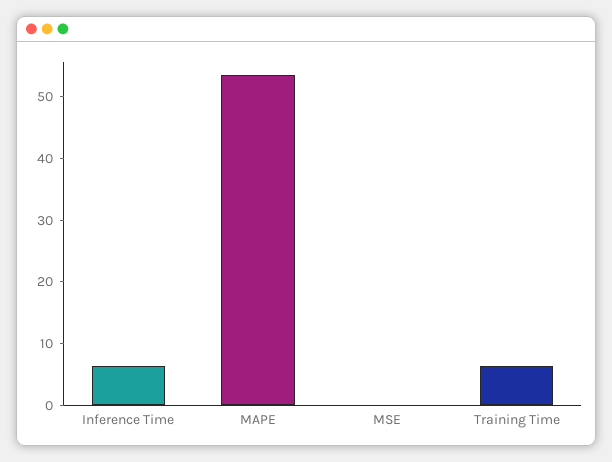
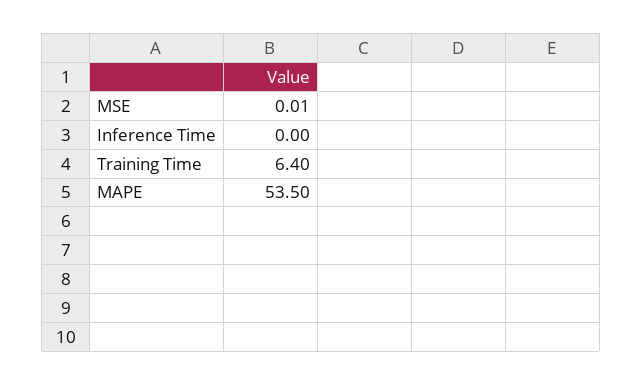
Inference Time: 6 -> 0

